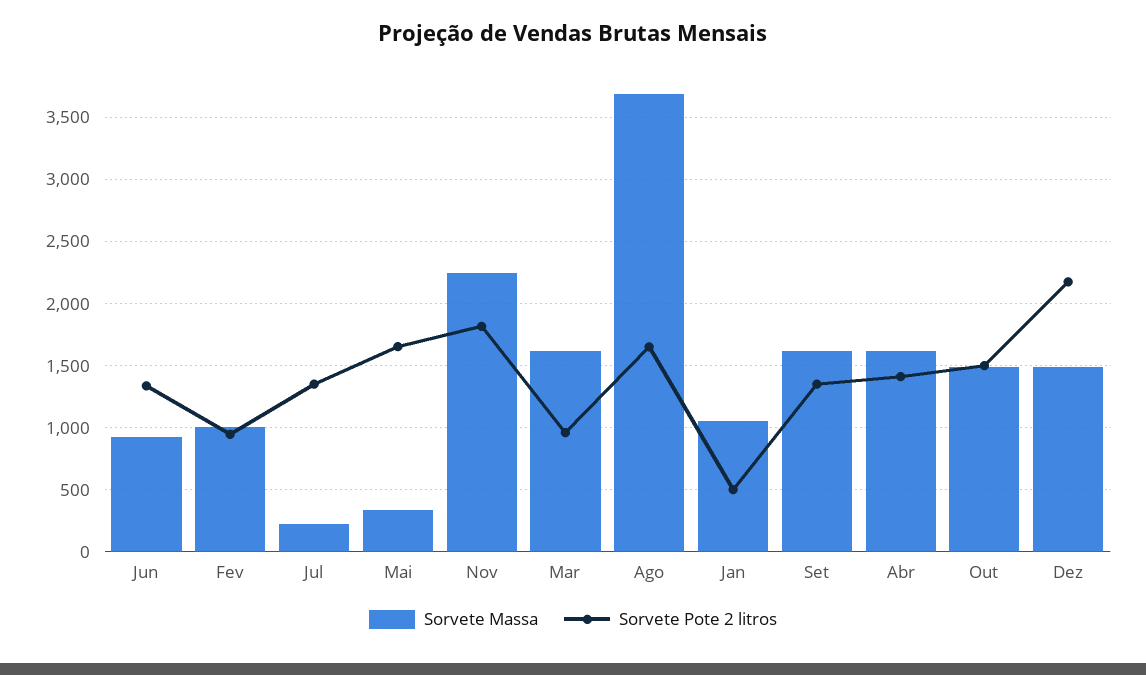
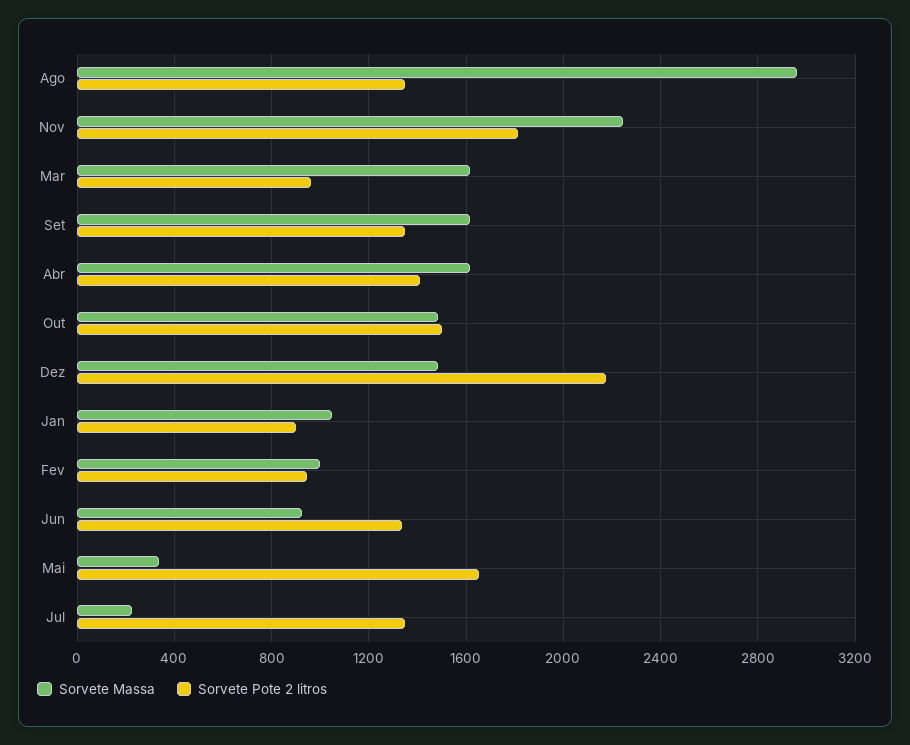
Sorvete Massa, Ago: 3700 -> 2950
Sorvete Pote 2 litros, Ago: 1650 -> 1350
Sorvete Pote 2 litros, Jan: 500 -> 900

